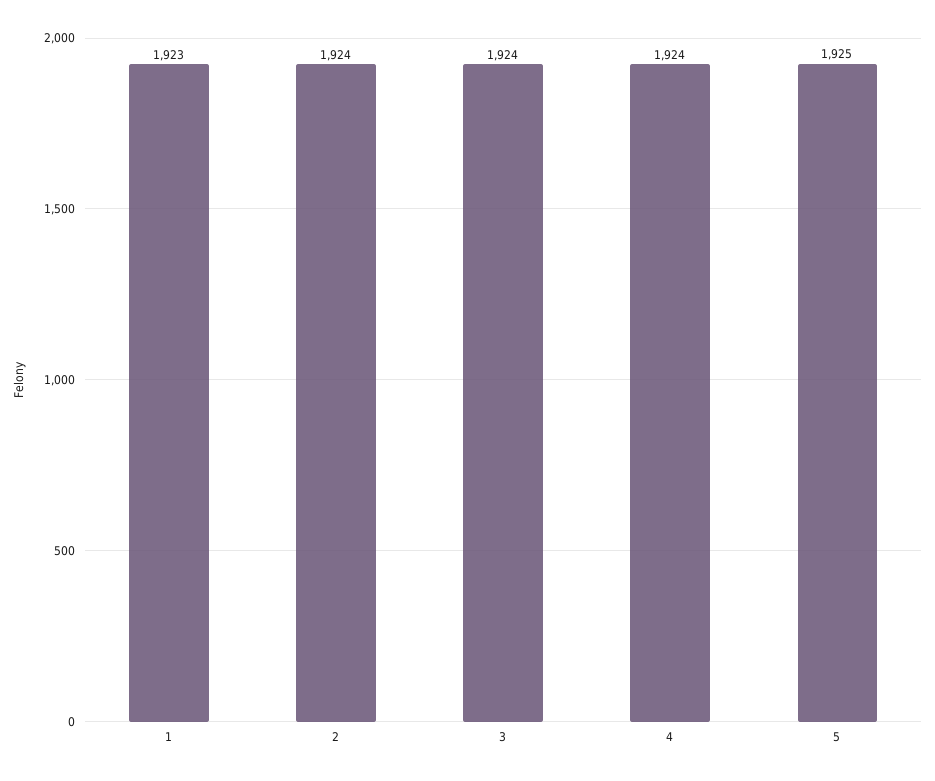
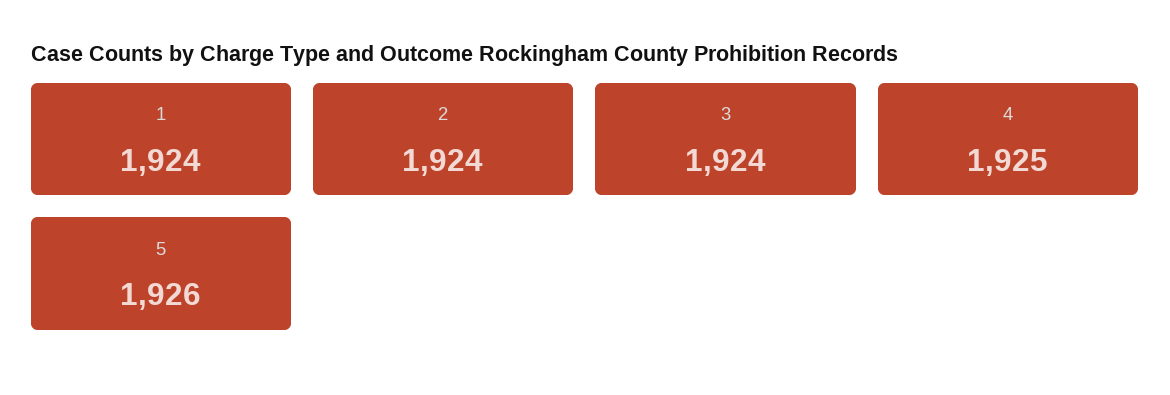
1: 1923 -> 1924
4: 1924 -> 1925
5: 1925 -> 1926

